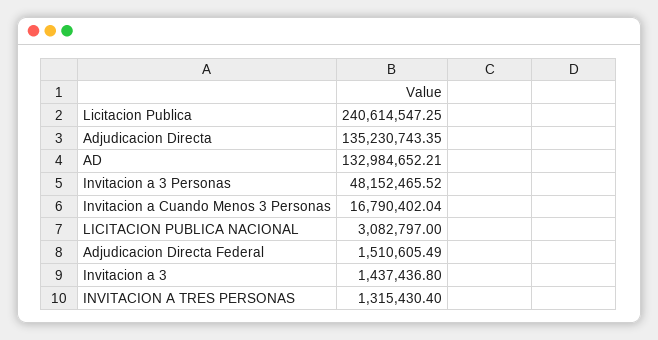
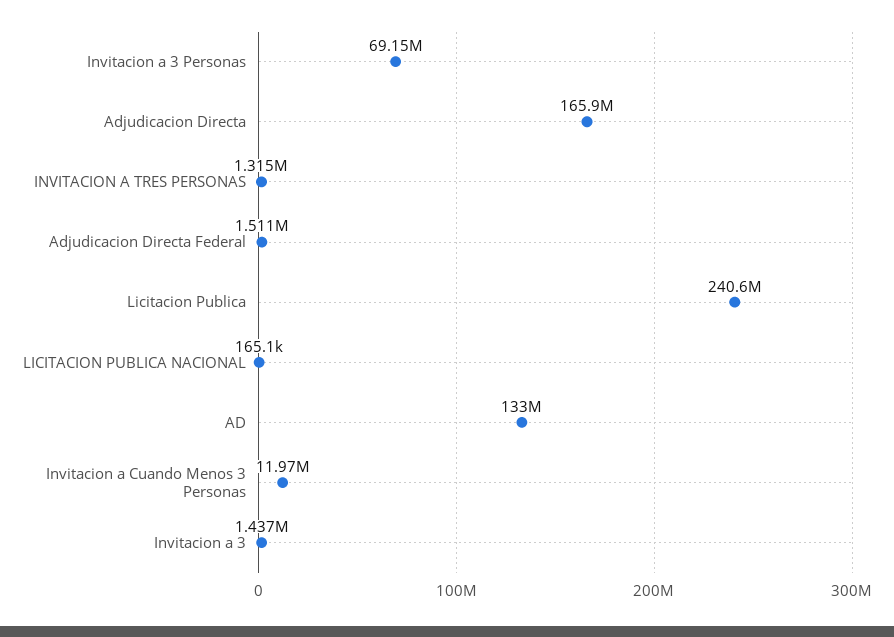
Adjudicacion Directa: 135230743.35 -> 165900000
Invitacion a 3 Personas: 48152465.52 -> 69150000
Invitacion a Cuando Menos 3 Personas: 16790402.04 -> 11970000
LICITACION PUBLICA NACIONAL: 3082797 -> 165100

